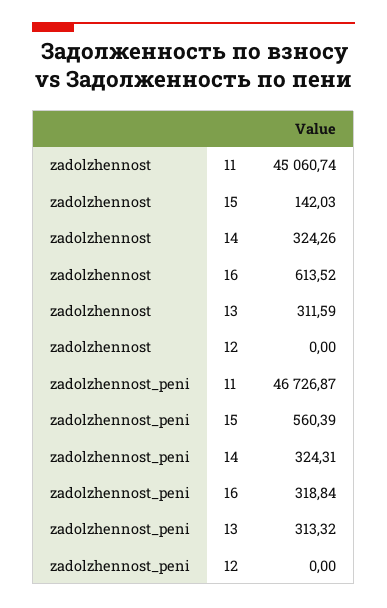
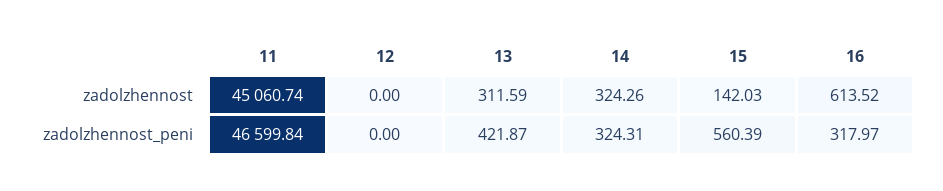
zadolzhennost_peni, 11: 46726.87 -> 46599.84
zadolzhennost_peni, 16: 318.84 -> 317.97
zadolzhennost_peni, 13: 313.32 -> 421.87

